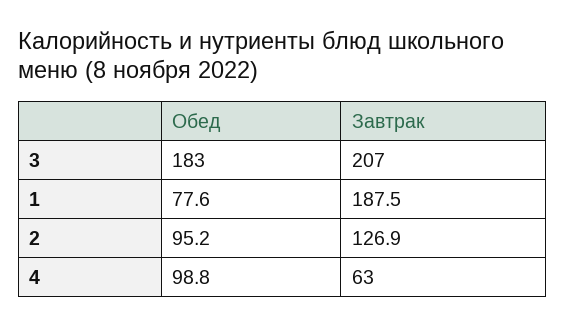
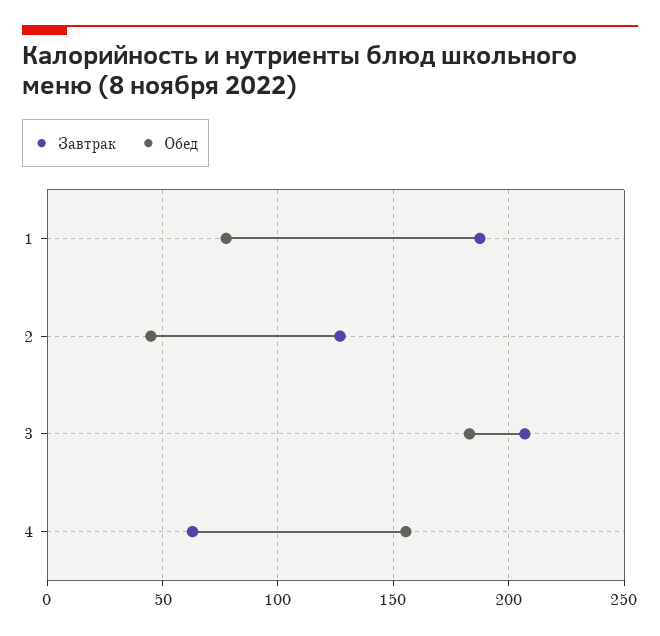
Обед, 2: 95.2 -> 45
Обед, 4: 98.8 -> 155

